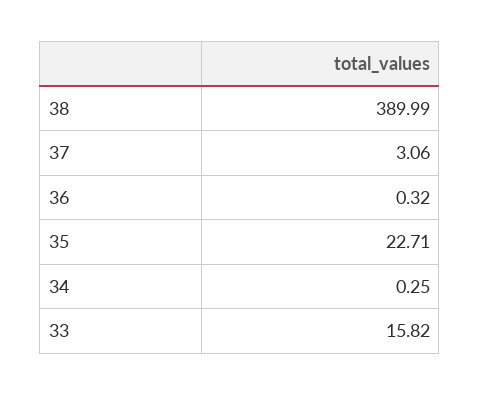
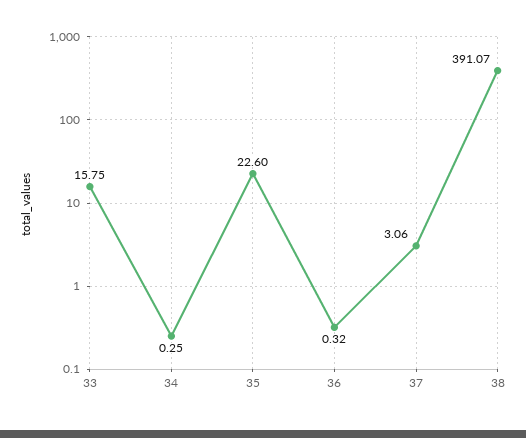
38: 389.99 -> 391.07
35: 22.71 -> 22.6
33: 15.82 -> 15.75

